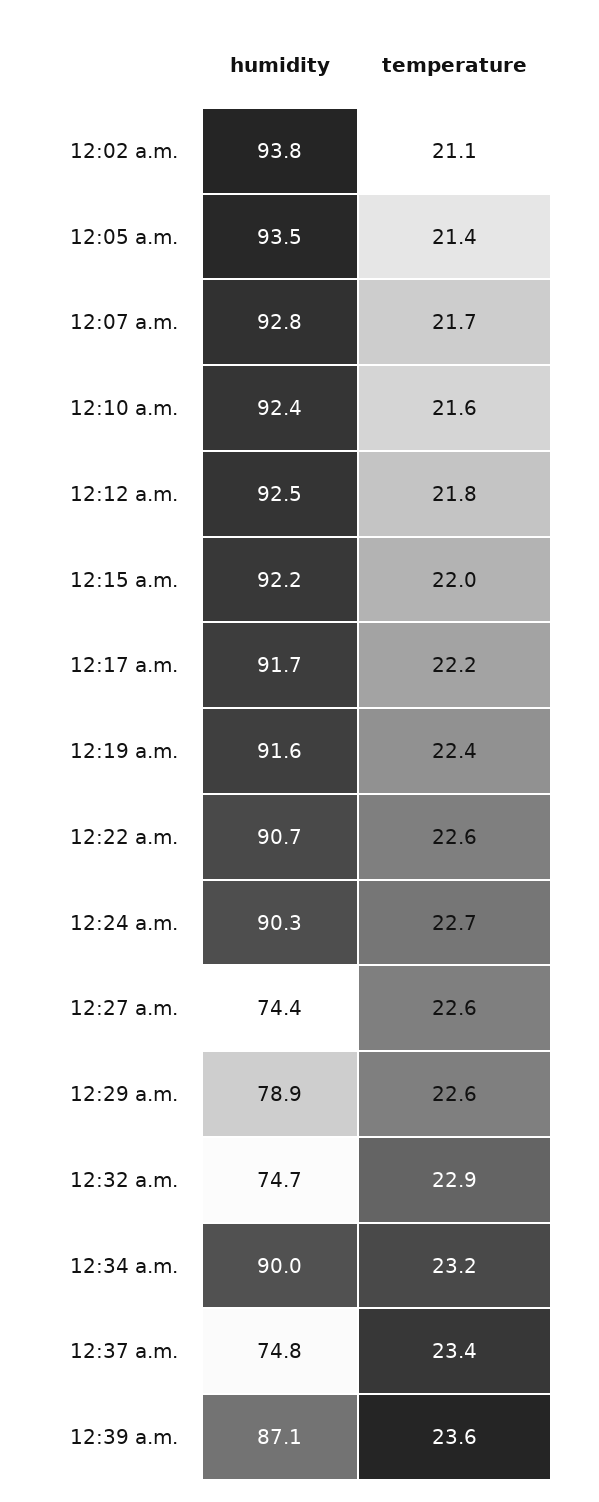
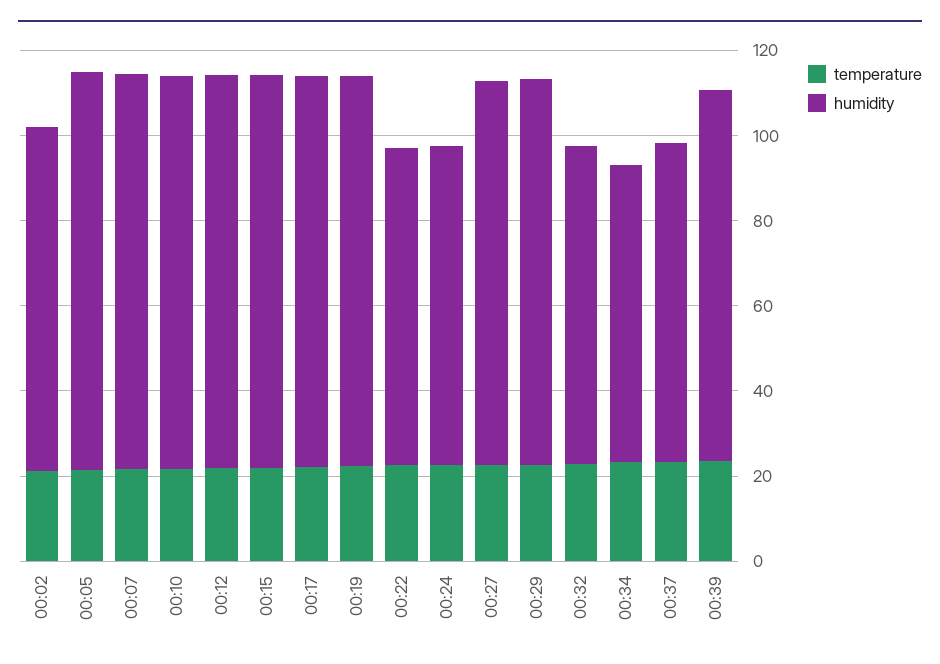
humidity, 12:02 a.m.: 93.8 -> 80
humidity, 12:22 a.m.: 90.7 -> 75
humidity, 12:24 a.m.: 90.3 -> 75
humidity, 12:27 a.m.: 74.4 -> 90
humidity, 12:29 a.m.: 78.9 -> 90
humidity, 12:34 a.m.: 90 -> 70

